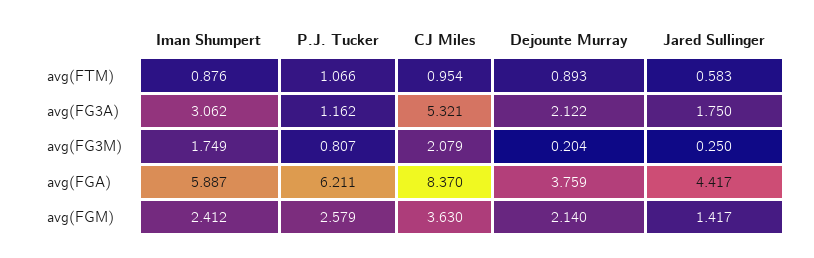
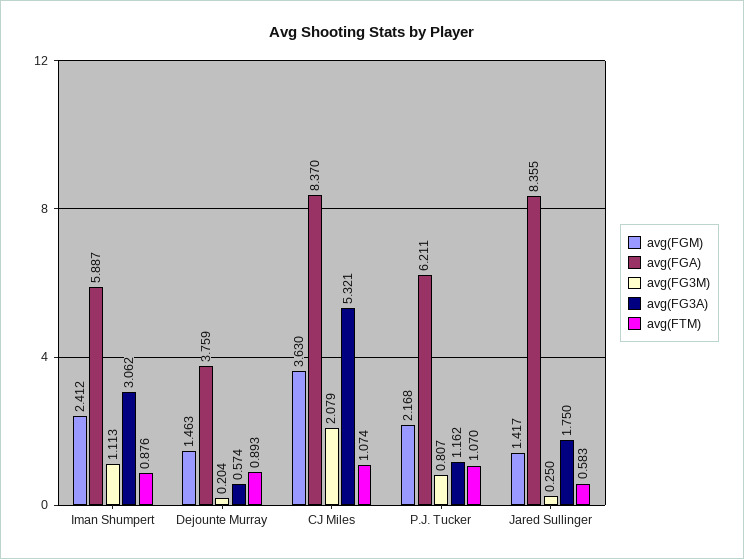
avg(FTM), P.J. Tucker: 1.066 -> 1.07
avg(FTM), CJ Miles: 0.954 -> 1.074
avg(FG3A), Dejounte Murray: 2.122 -> 0.574
avg(FG3M), Iman Shumpert: 1.749 -> 1.113
avg(FGA), Jared Sullinger: 4.417 -> 8.355
avg(FGM), P.J. Tucker: 2.579 -> 2.168
avg(FGM), Dejounte Murray: 2.14 -> 1.463

